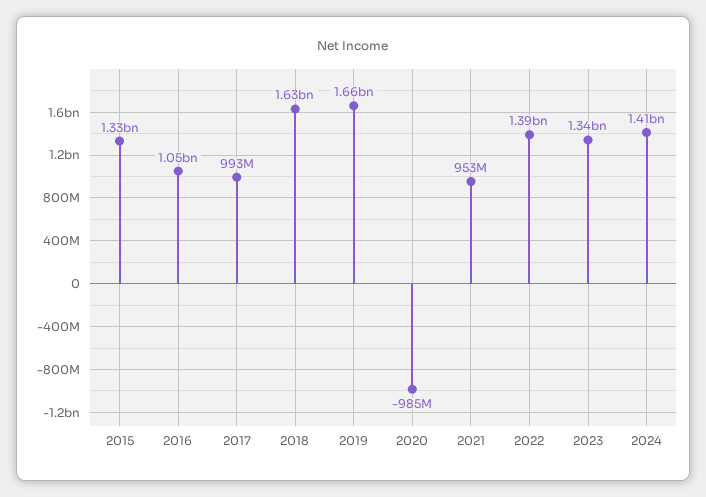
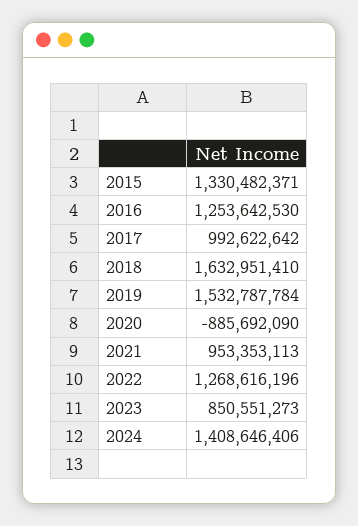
2016: 1050000000 -> 1253642530
2019: 1660000000 -> 1532787784
2020: -985000000 -> -885692090
2022: 1390000000 -> 1268616196
2023: 1340000000 -> 850551273

